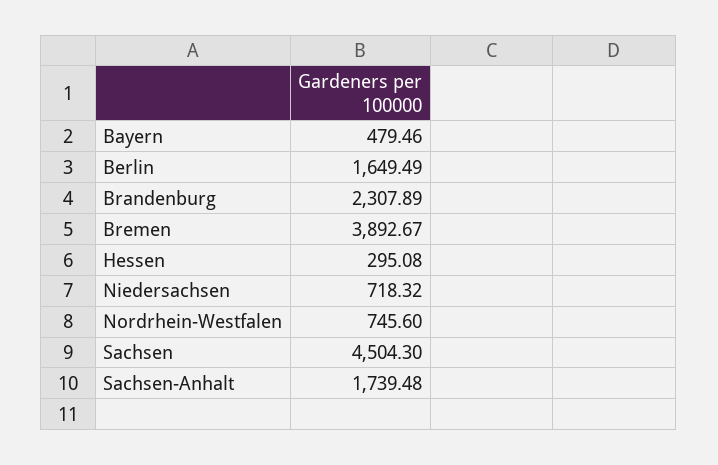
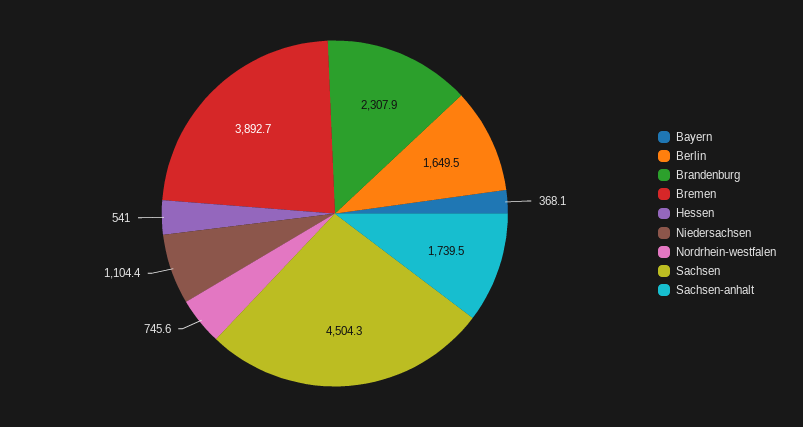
Bayern: 479.46 -> 368.1
Hessen: 295.08 -> 541
Niedersachsen: 718.32 -> 1104.4

